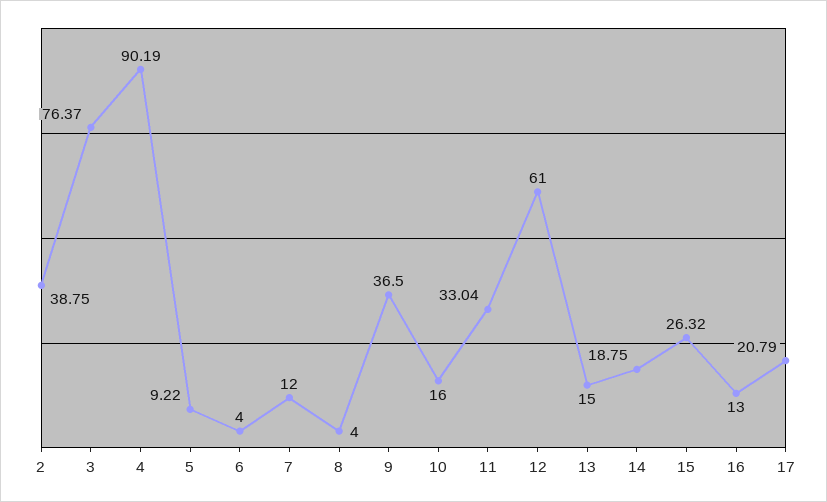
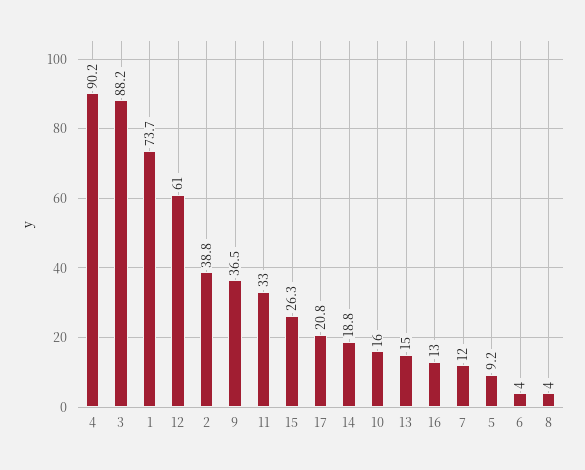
3: 76.37 -> 88.2
1: none -> 73.7

